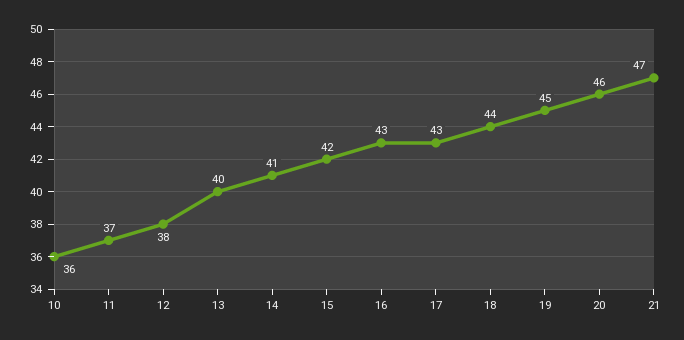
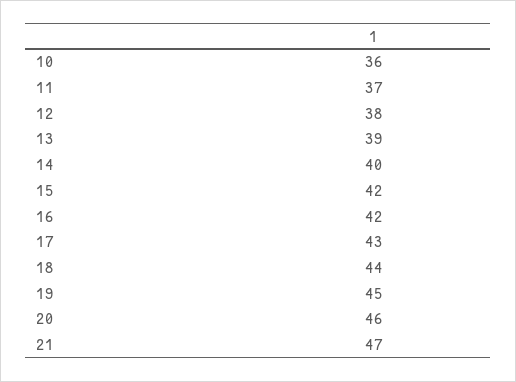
13: 40 -> 39
14: 41 -> 40
16: 43 -> 42

